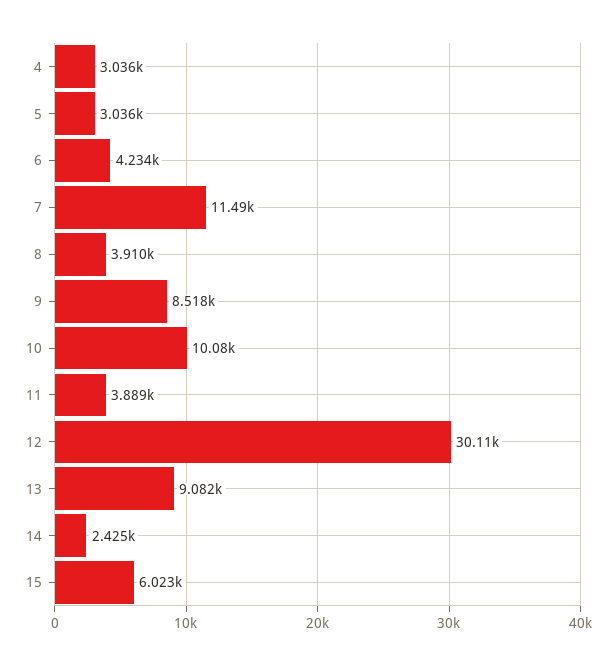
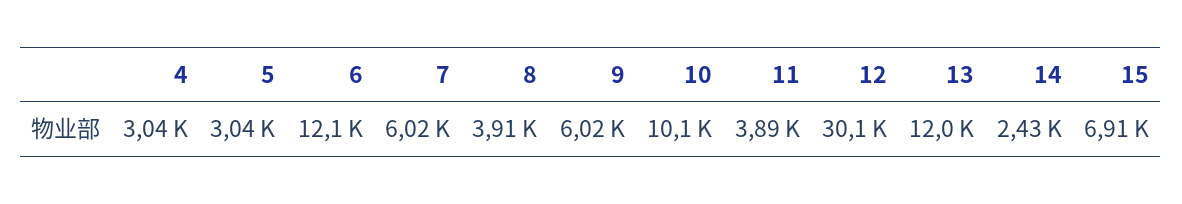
6: 4234 -> 12100
7: 11490 -> 6020
9: 8518 -> 6020
13: 9082 -> 12000
15: 6023 -> 6910

